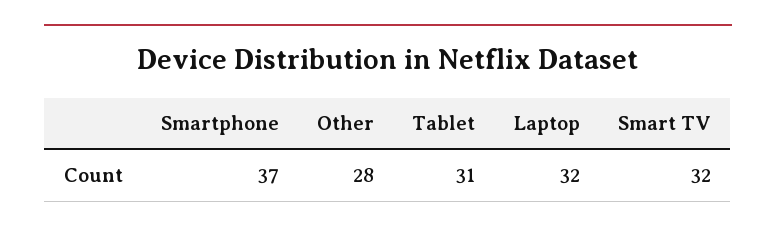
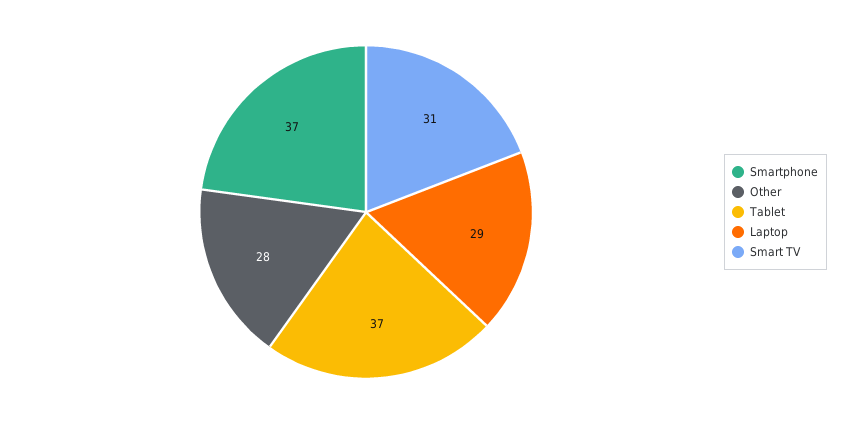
Tablet: 31 -> 37
Laptop: 32 -> 29
Smart TV: 32 -> 31

